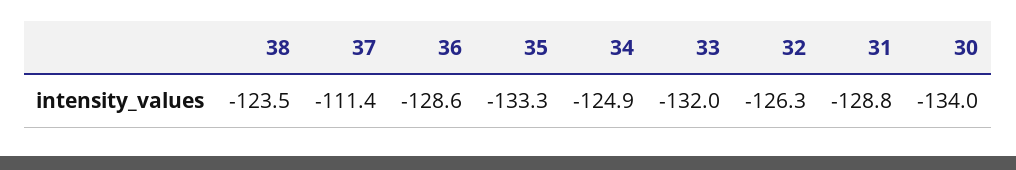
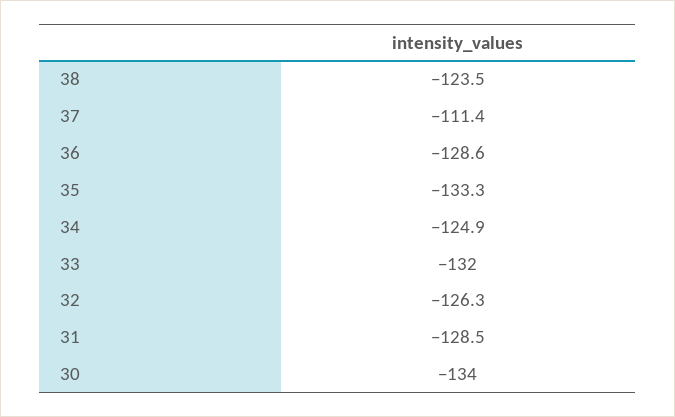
31: -128.8 -> -128.5

